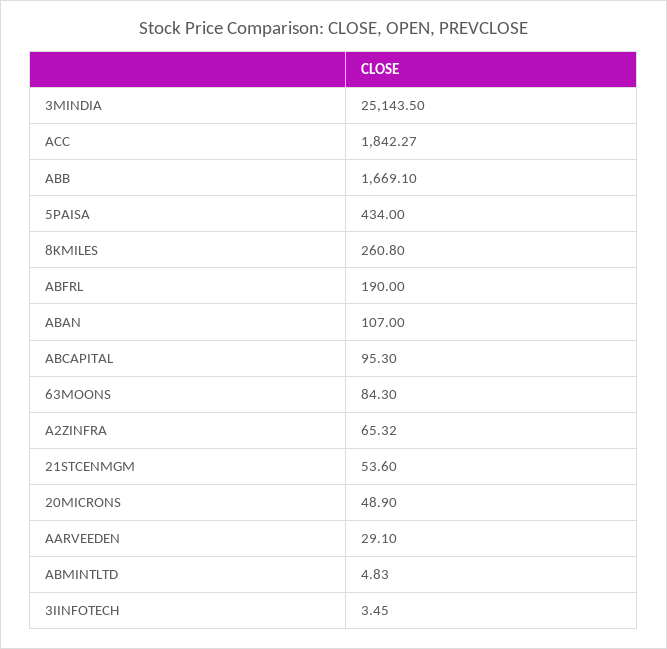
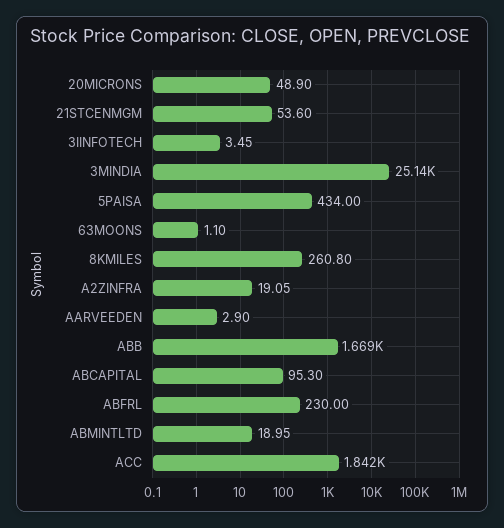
ABFRL: 190 -> 230
ABAN: 107 -> none
63MOONS: 84.3 -> 1.1
A2ZINFRA: 65.32 -> 19.05
AARVEEDEN: 29.1 -> 2.9
ABMINTLTD: 4.83 -> 18.95

